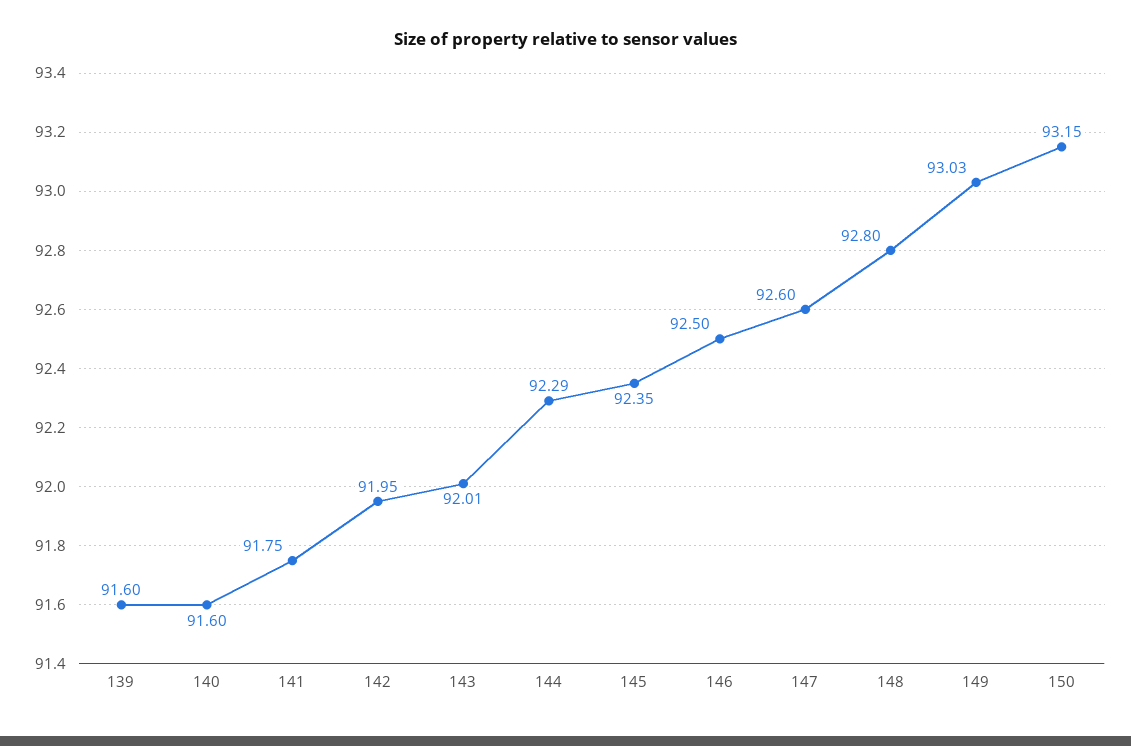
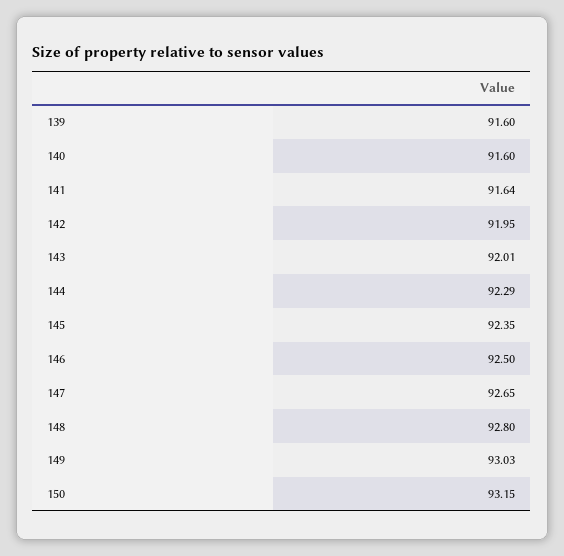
141: 91.75 -> 91.64
147: 92.6 -> 92.65

